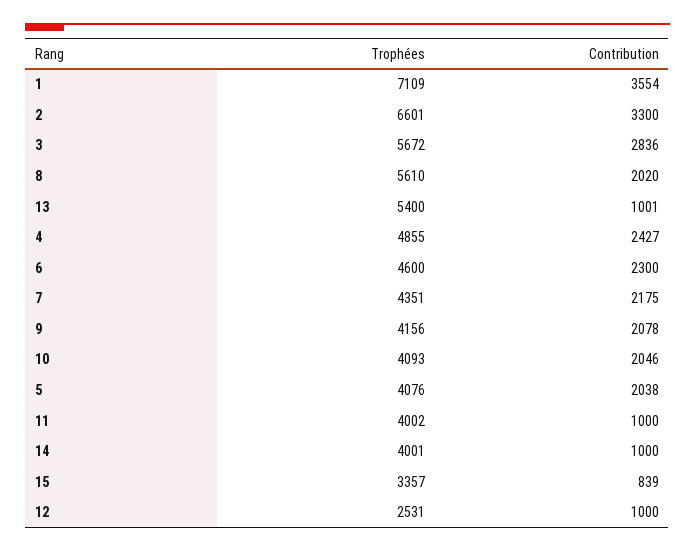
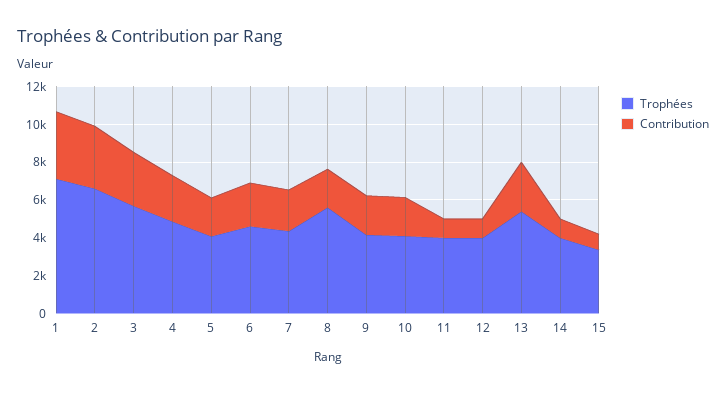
Contribution, 13: 1001 -> 2500
Trophées, 12: 2531 -> 4000

